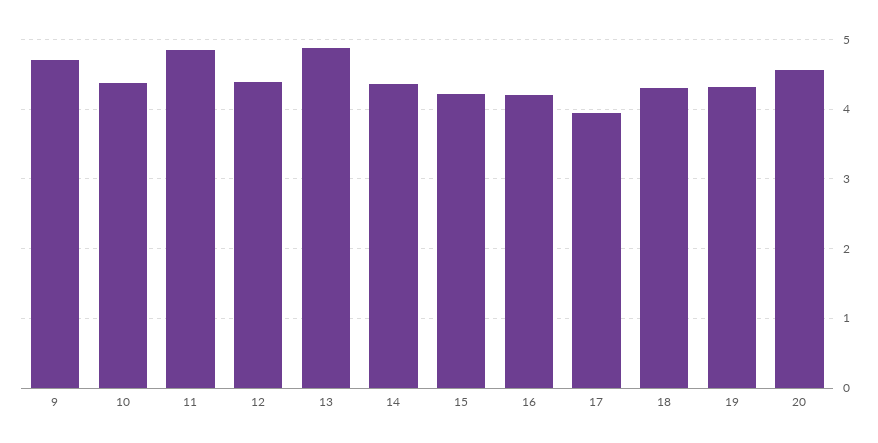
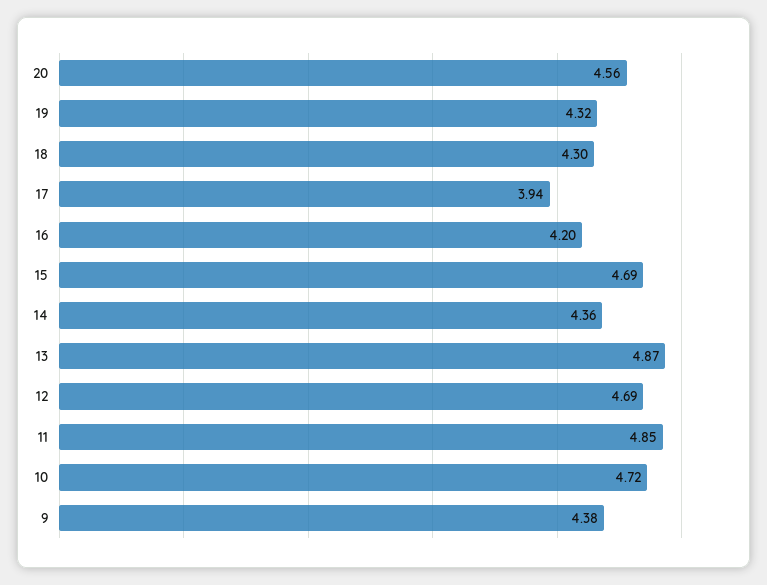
9: 4.7 -> 4.38
10: 4.4 -> 4.72
12: 4.4 -> 4.69
15: 4.2 -> 4.69

